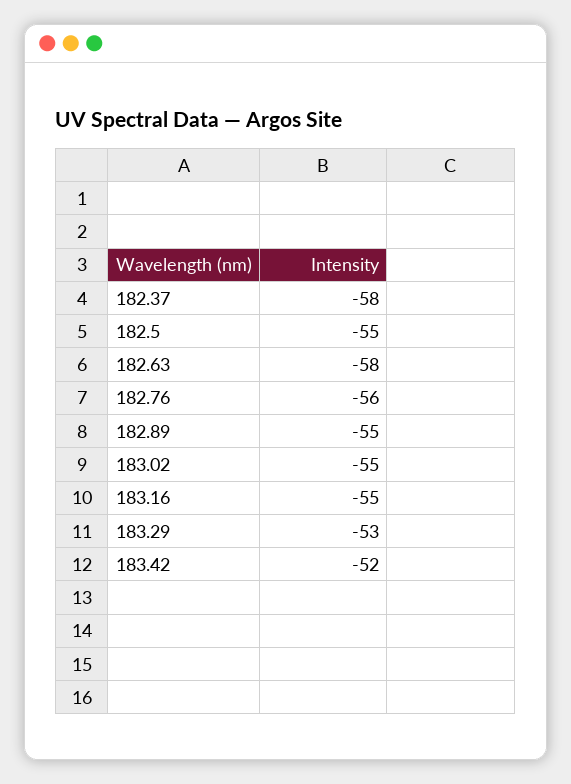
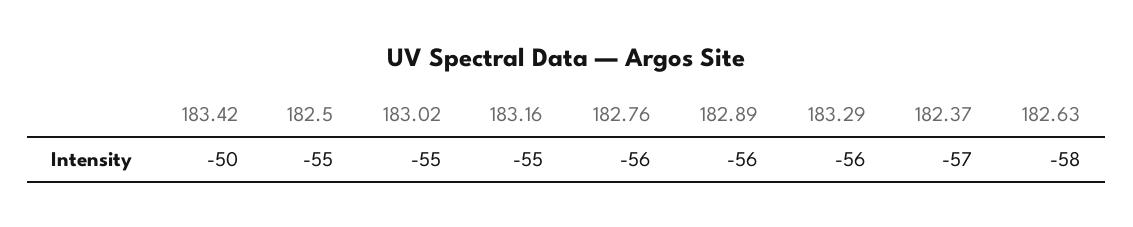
182.37: -58 -> -57
182.89: -55 -> -56
183.29: -53 -> -56
183.42: -52 -> -50

